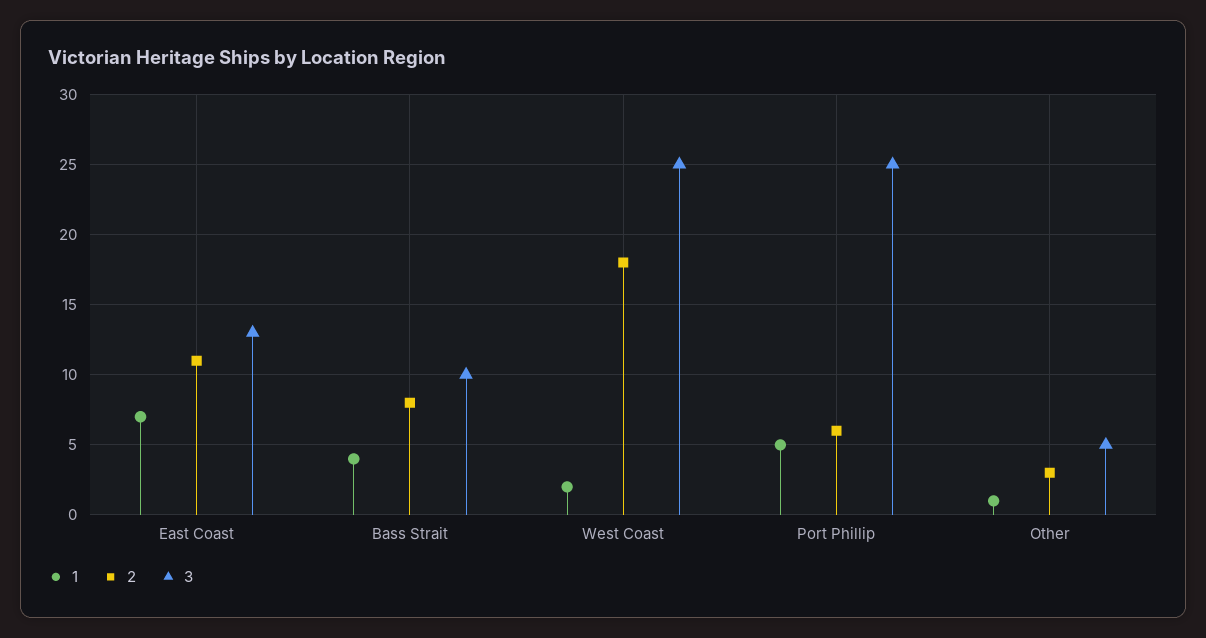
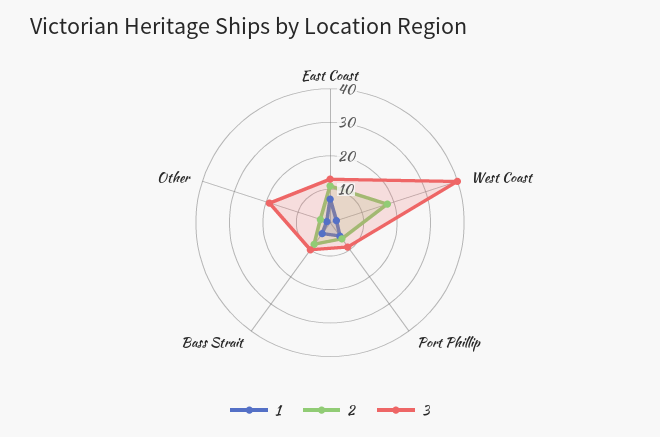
3, West Coast: 25 -> 40
3, Port Phillip: 25 -> 10
3, Other: 5 -> 20

